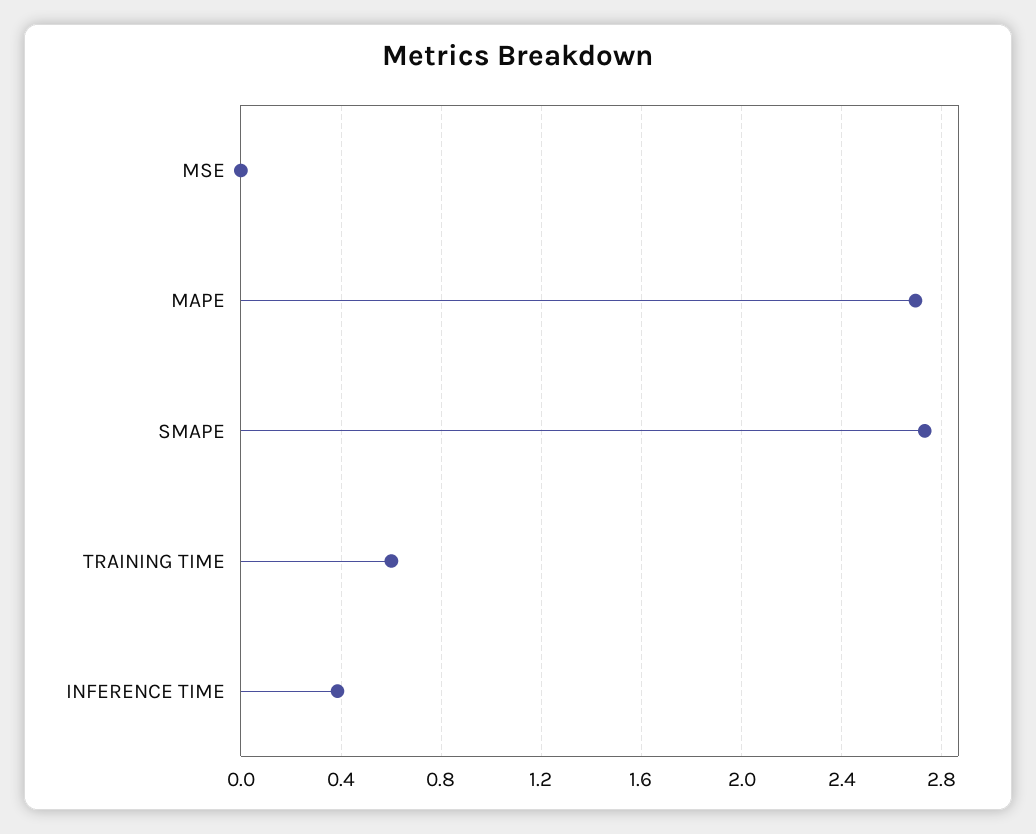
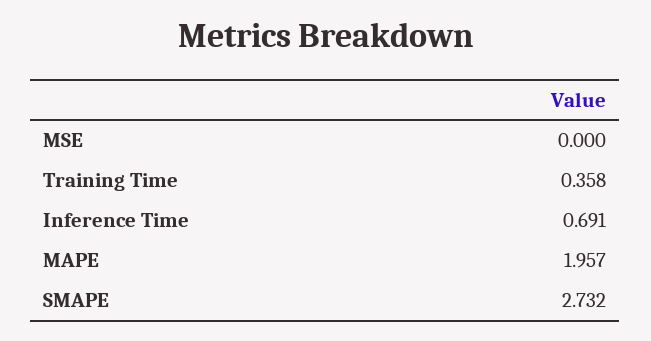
MAPE: 2.7 -> 1.957
TRAINING TIME: 0.6 -> 0.358
INFERENCE TIME: 0.4 -> 0.691

